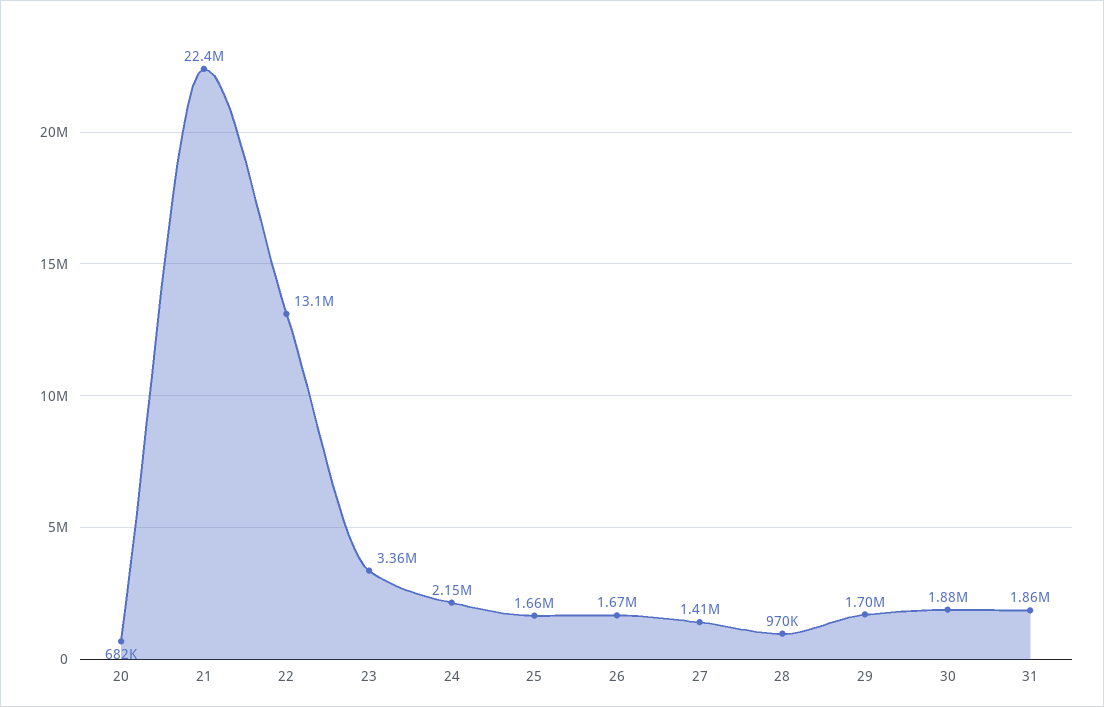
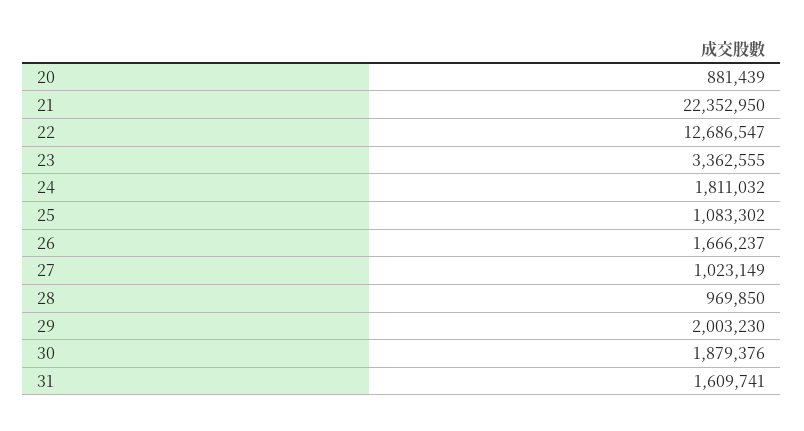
20: 682000 -> 881439
22: 13100000 -> 12686547
24: 2150000 -> 1811032
25: 1660000 -> 1083302
27: 1410000 -> 1023149
29: 1700000 -> 2003230
31: 1860000 -> 1609741

